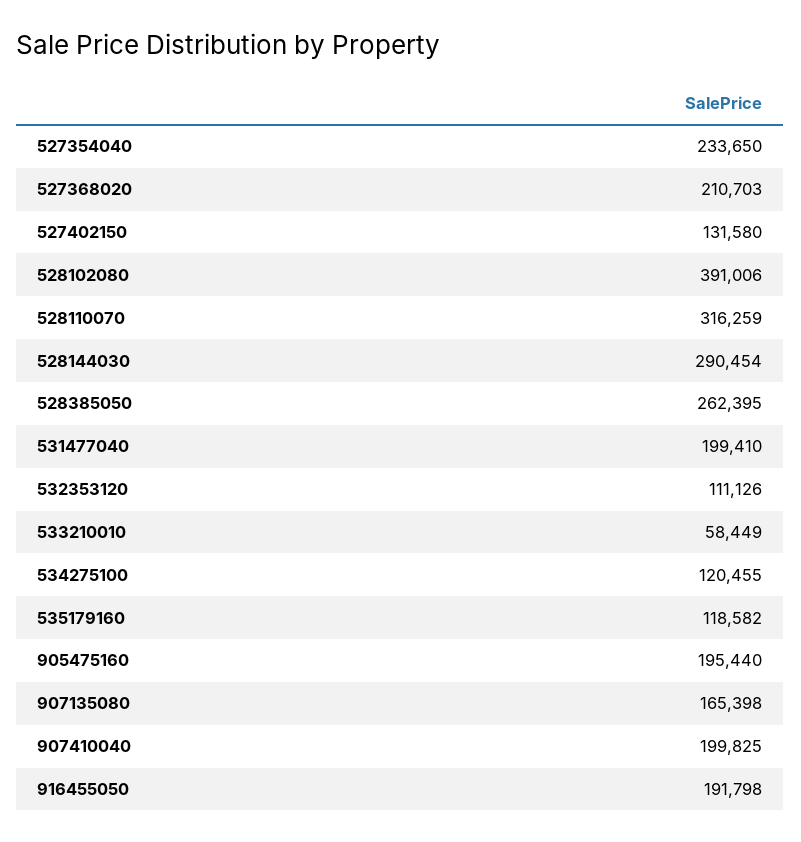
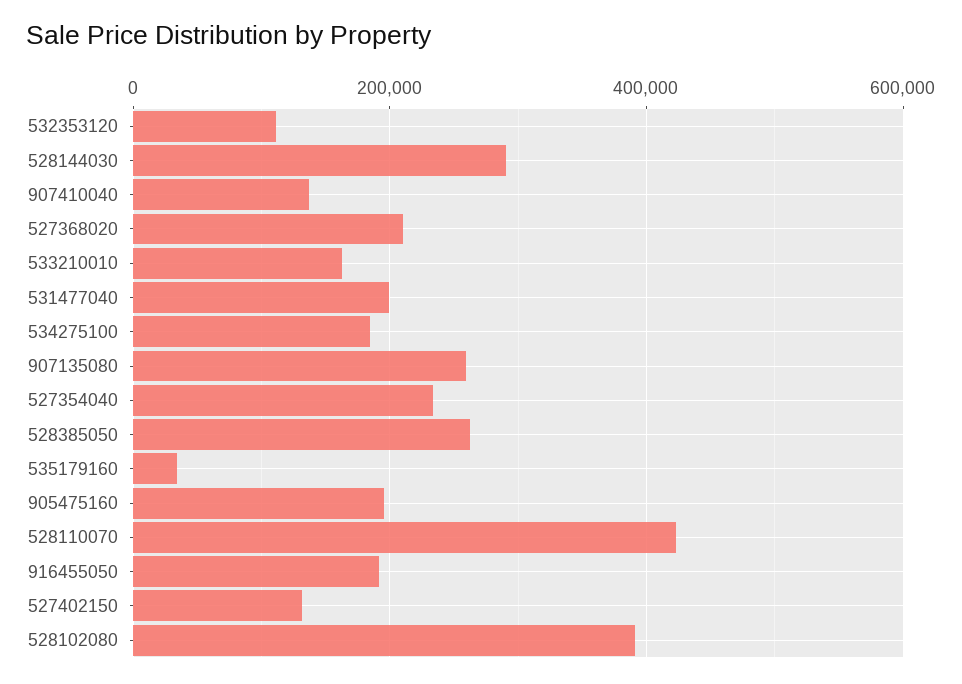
528110070: 316259 -> 420000
533210010: 58449 -> 160000
534275100: 120455 -> 180000
535179160: 118582 -> 40000
907135080: 165398 -> 260000
907410040: 199825 -> 140000

